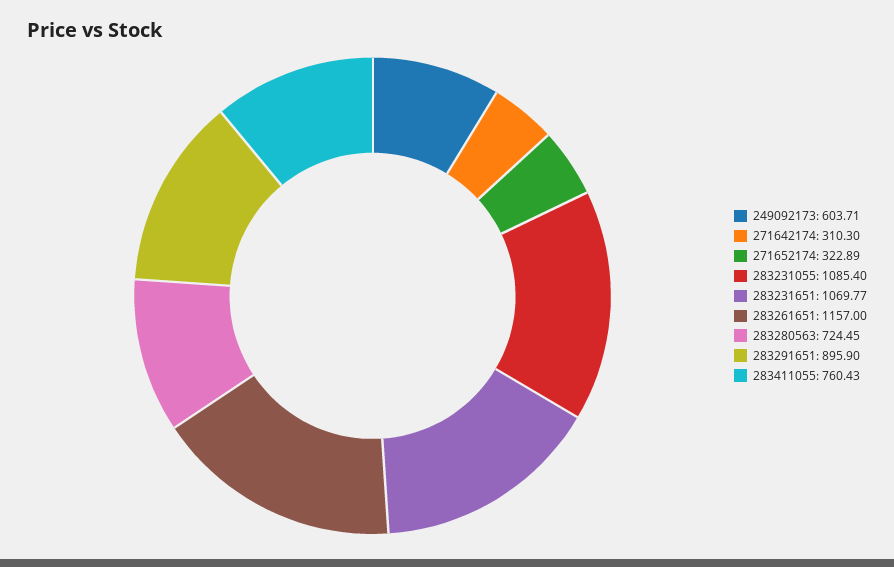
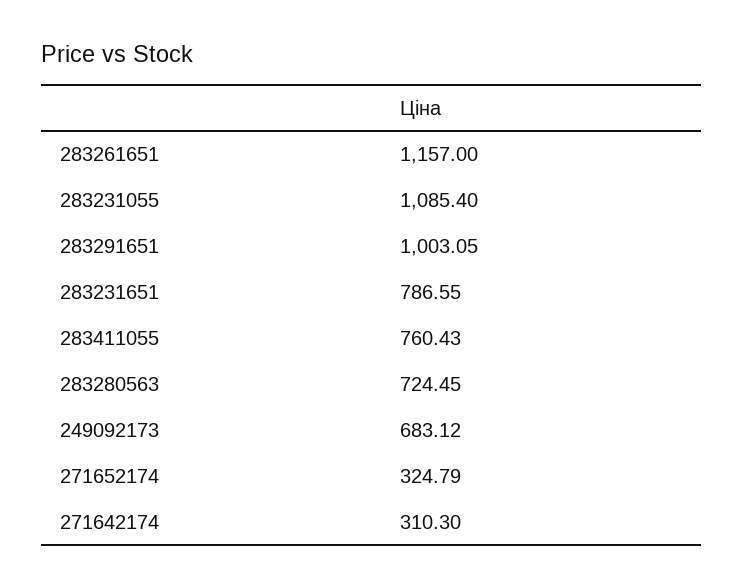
249092173: 603.71 -> 683.12
271652174: 322.89 -> 324.79
283231651: 1069.77 -> 786.55
283291651: 895.9 -> 1003.05

